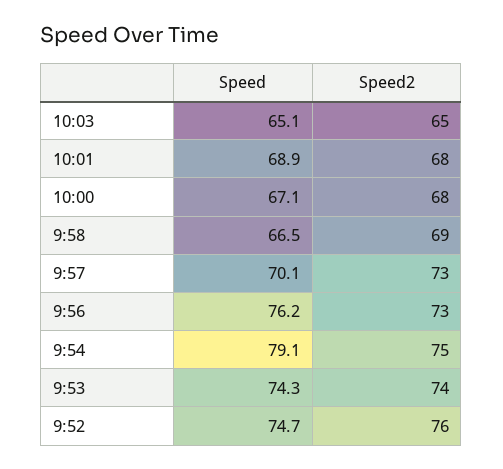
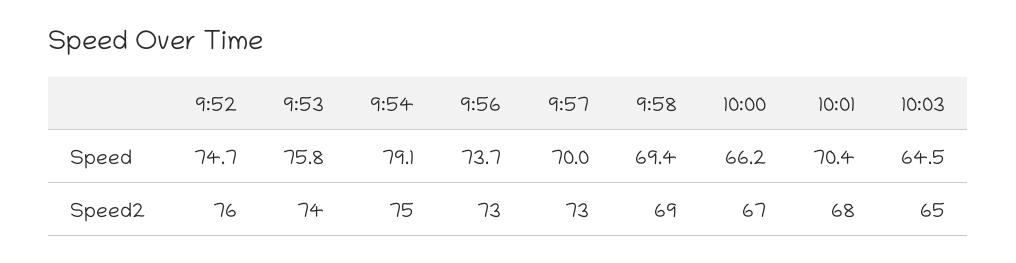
Speed, 10:03: 65.1 -> 64.5
Speed, 10:01: 68.9 -> 70.4
Speed, 10:00: 67.1 -> 66.2
Speed2, 10:00: 68 -> 67
Speed, 9:58: 66.5 -> 69.4
Speed, 9:57: 70.1 -> 70
Speed, 9:56: 76.2 -> 73.7
Speed, 9:53: 74.3 -> 75.8

